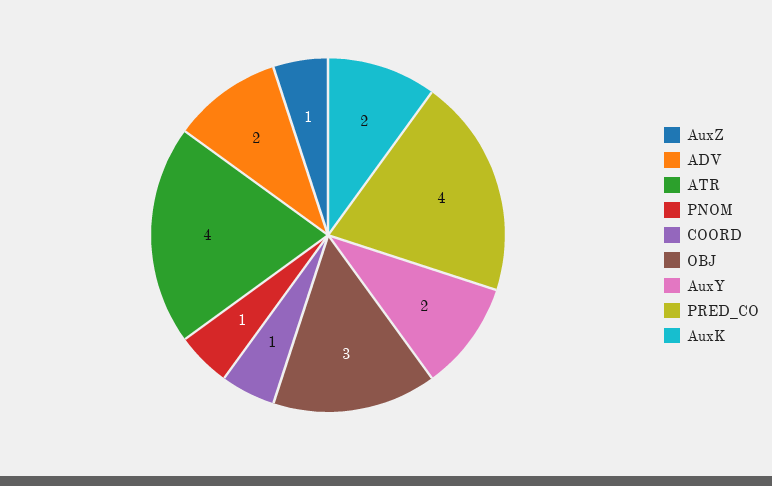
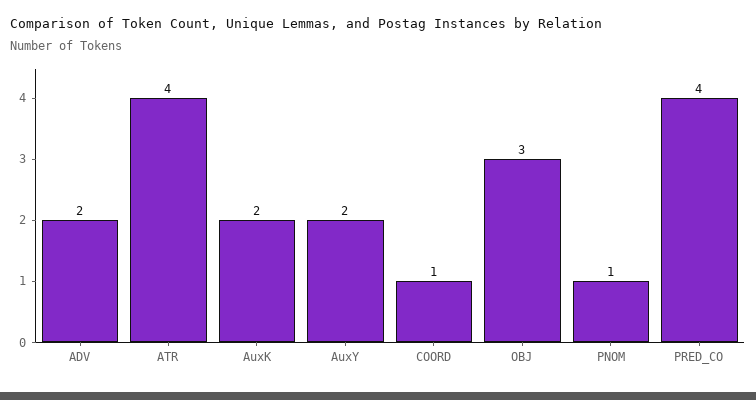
AuxZ: 1 -> none

